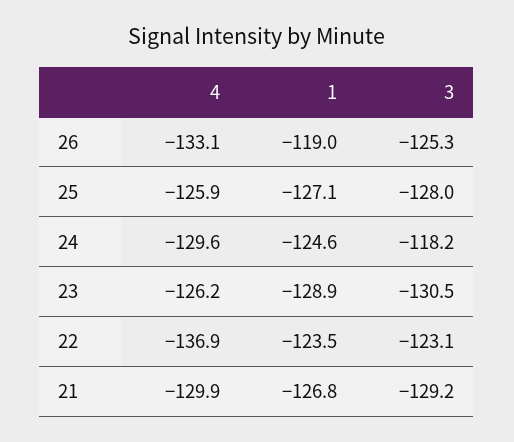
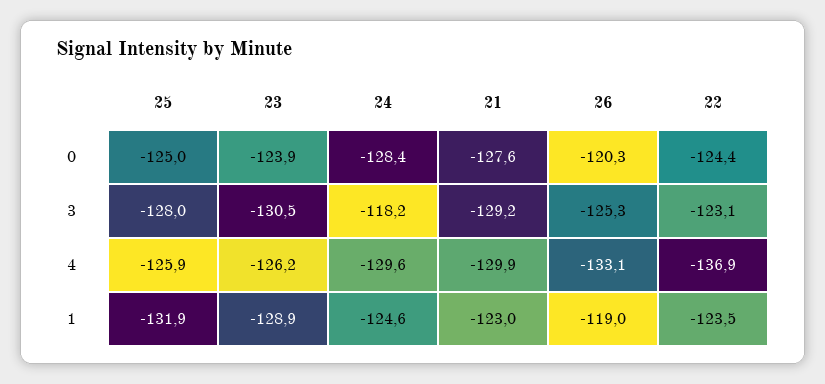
1, 25: -127.1 -> -131.9
1, 21: -126.8 -> -123
0, 25: none -> -125
0, 23: none -> -123.9
0, 24: none -> -128.4
0, 21: none -> -127.6
0, 26: none -> -120.3
0, 22: none -> -124.4

